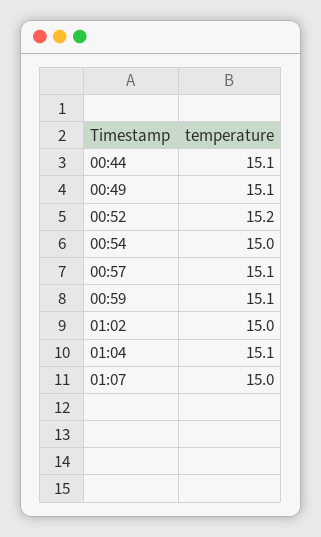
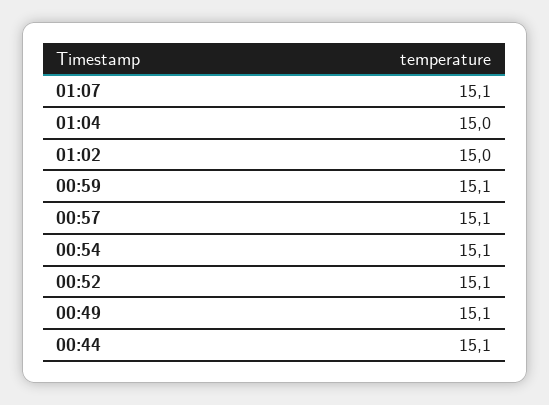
00:52: 15.2 -> 15.1
00:54: 15 -> 15.1
01:04: 15.1 -> 15
01:07: 15 -> 15.1

